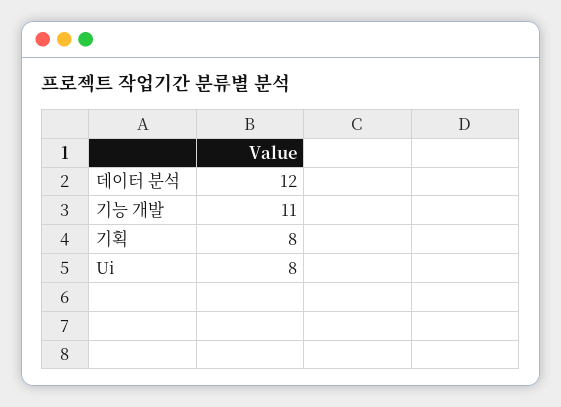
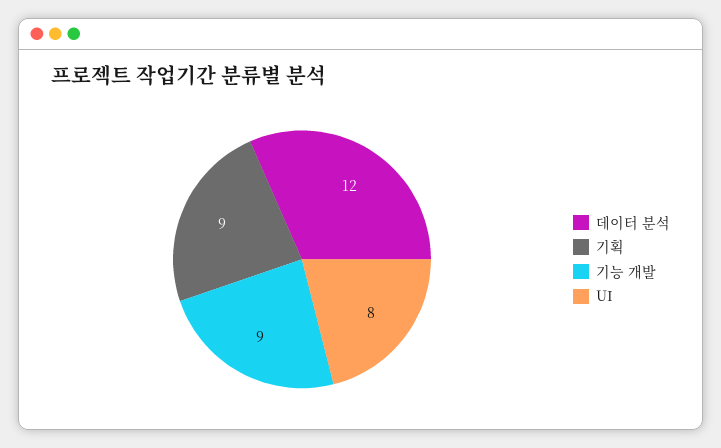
기능 개발: 11 -> 9
기획: 8 -> 9

